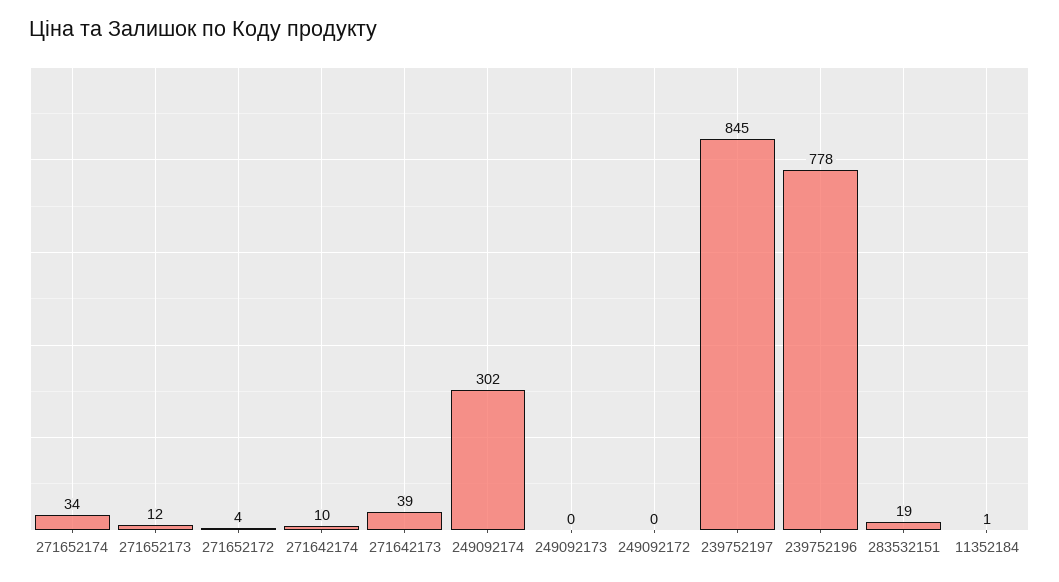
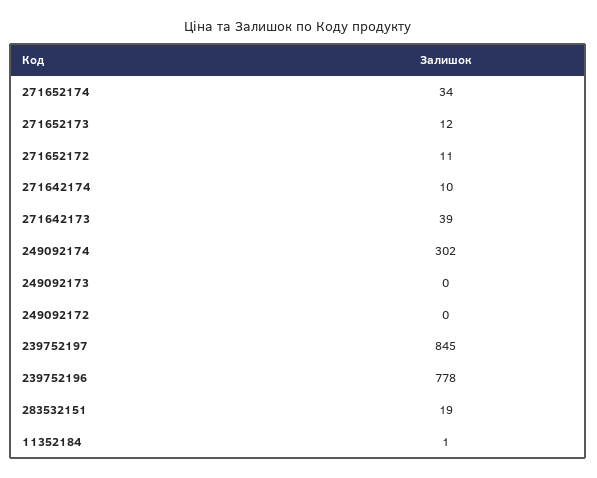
271652172: 4 -> 11

